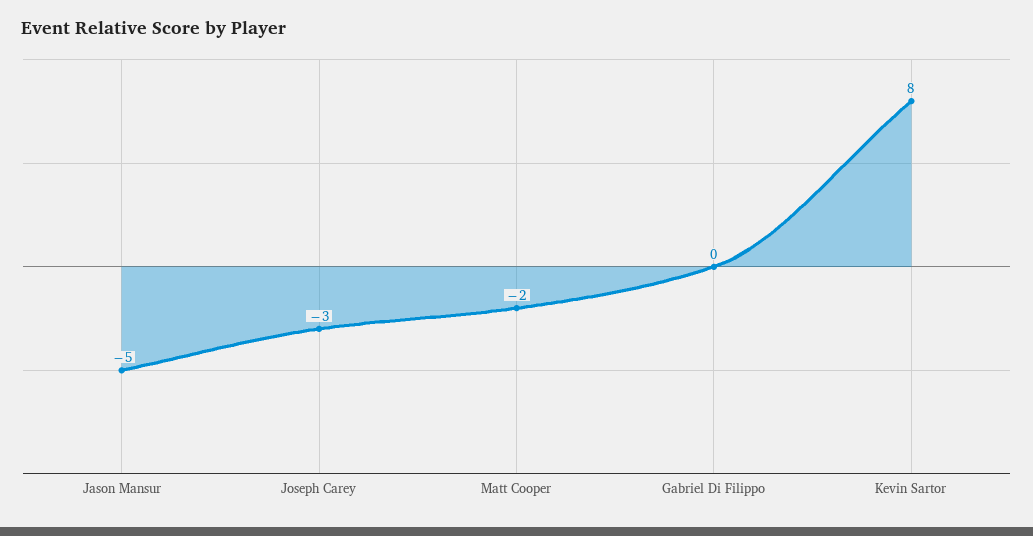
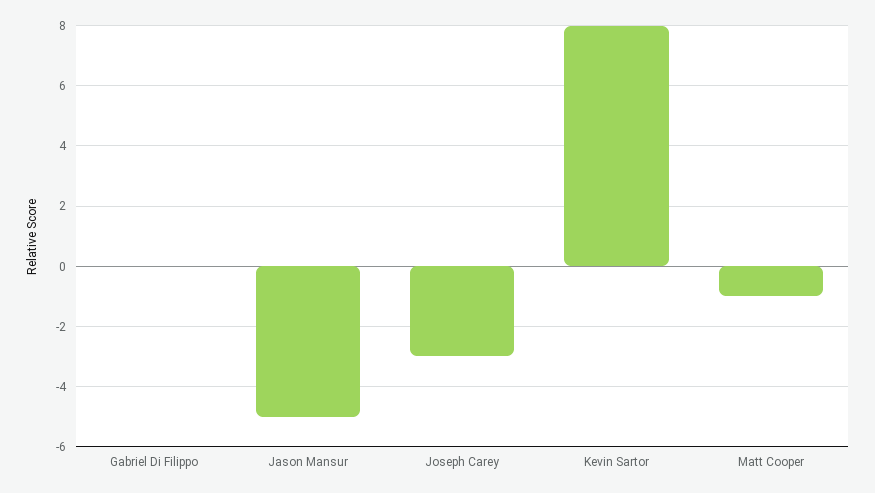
Matt Cooper: -2 -> -1

